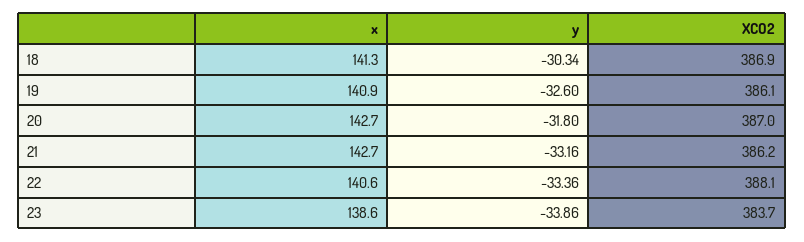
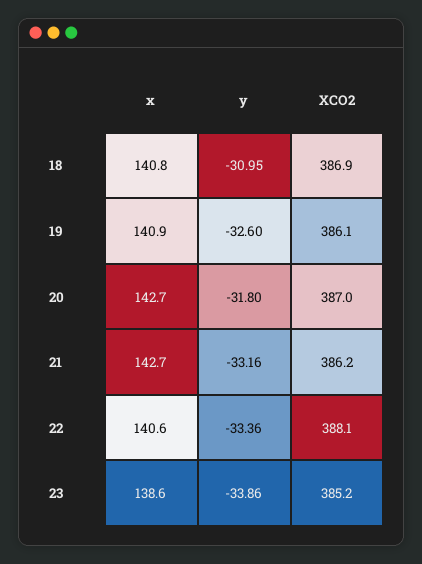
x, 18: 141.3 -> 140.8
y, 18: -30.34 -> -30.95
XCO2, 23: 383.7 -> 385.2

